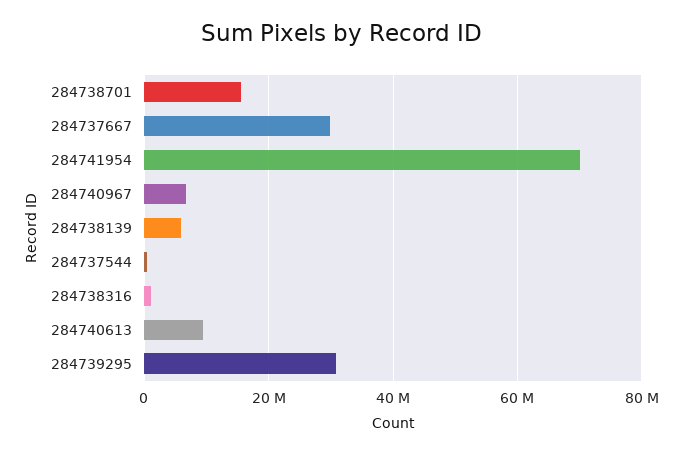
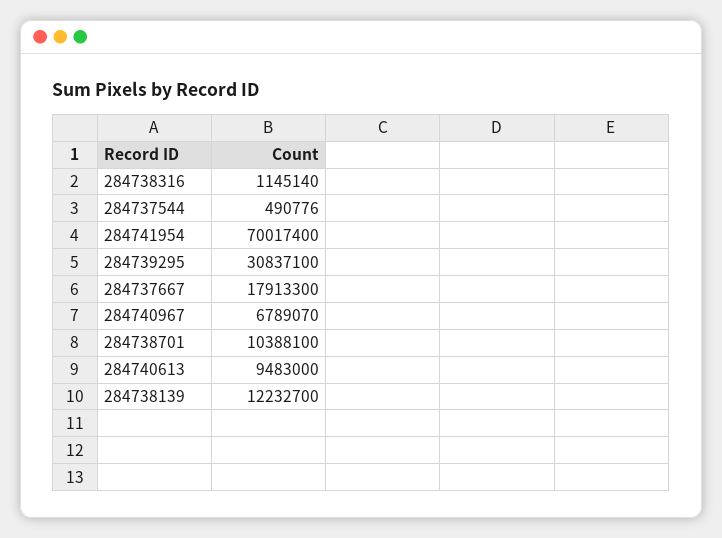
284738701: 16000000 -> 10388100
284737667: 30000000 -> 17913300
284738139: 6000000 -> 12232700

